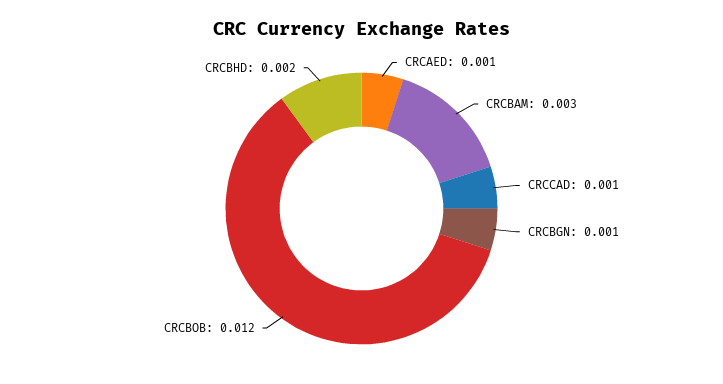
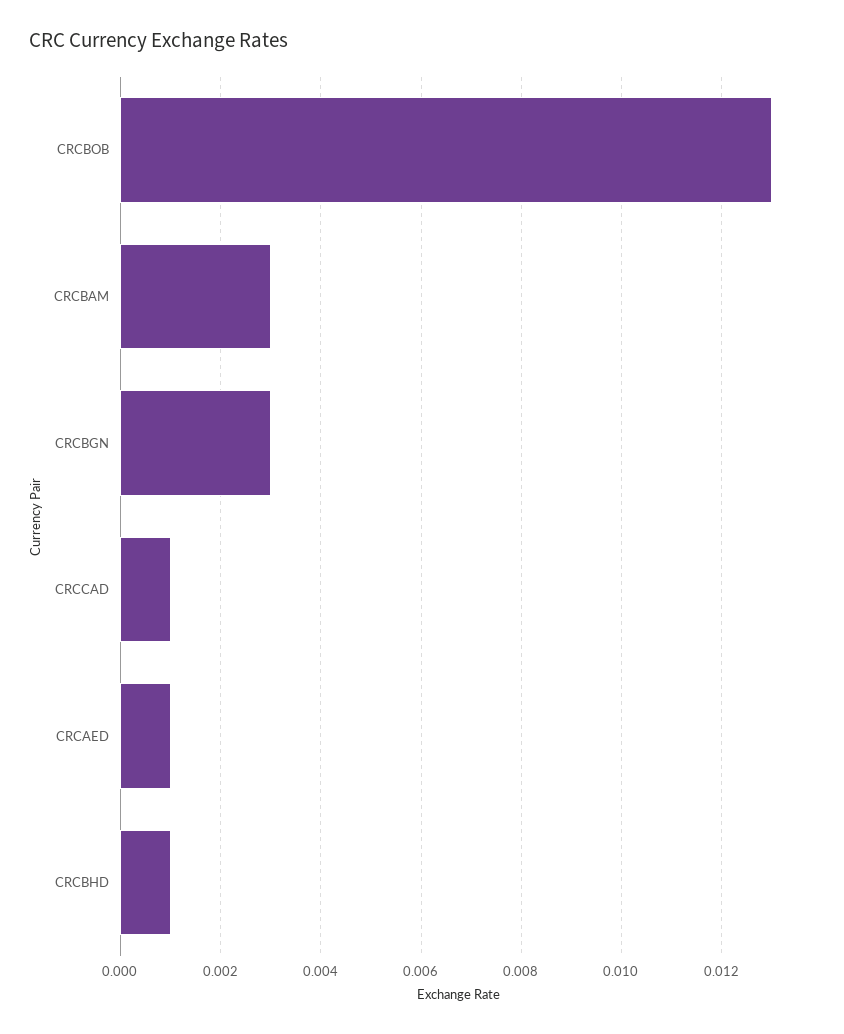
CRCBGN: 0.001 -> 0.003
CRCBOB: 0.012 -> 0.013
CRCBHD: 0.002 -> 0.001

